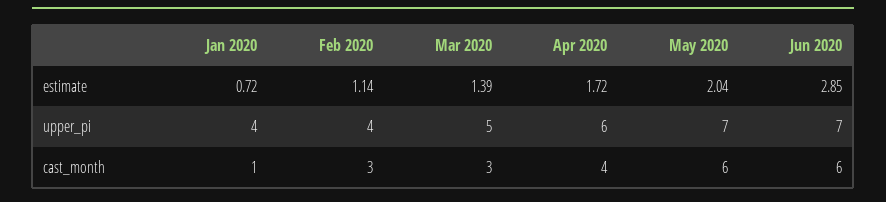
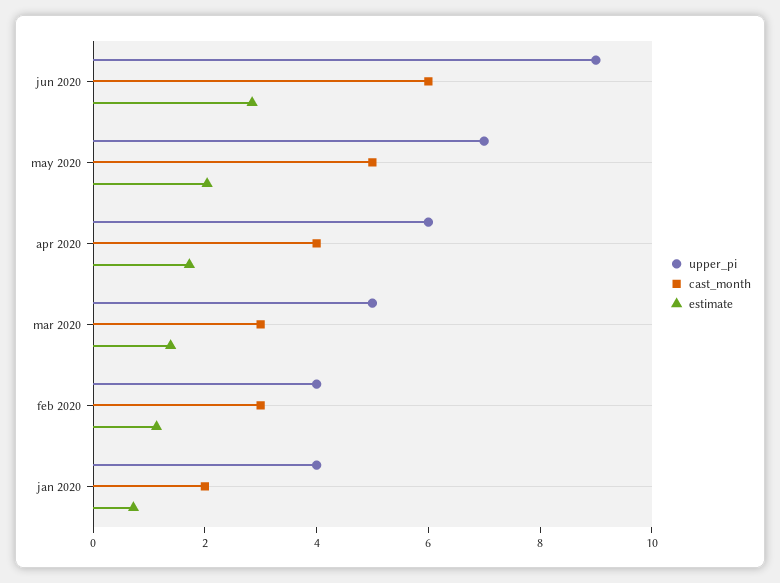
upper_pi, Jun 2020: 7 -> 9
cast_month, Jan 2020: 1 -> 2
cast_month, May 2020: 6 -> 5

